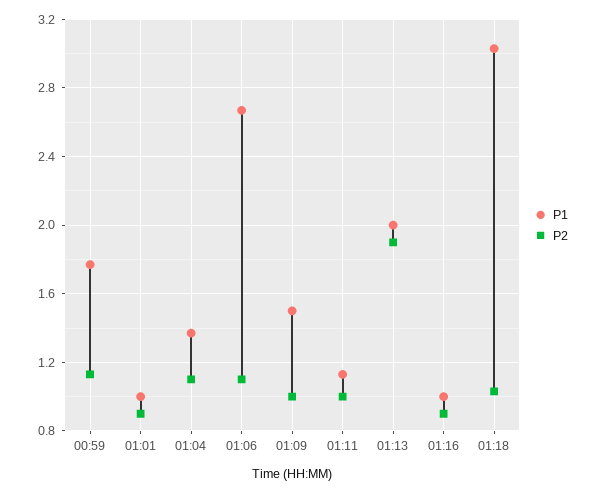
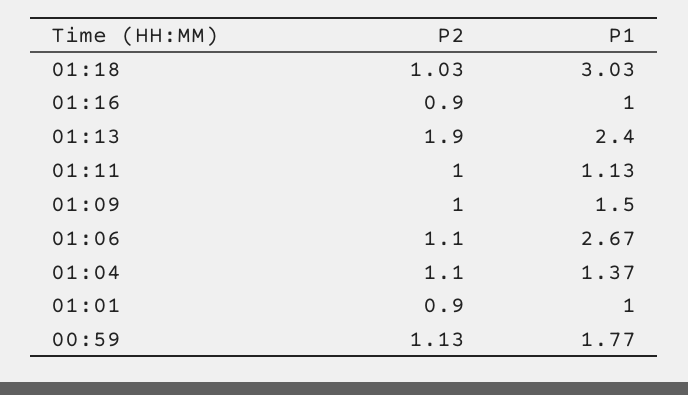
P1, 01:13: 2 -> 2.4

